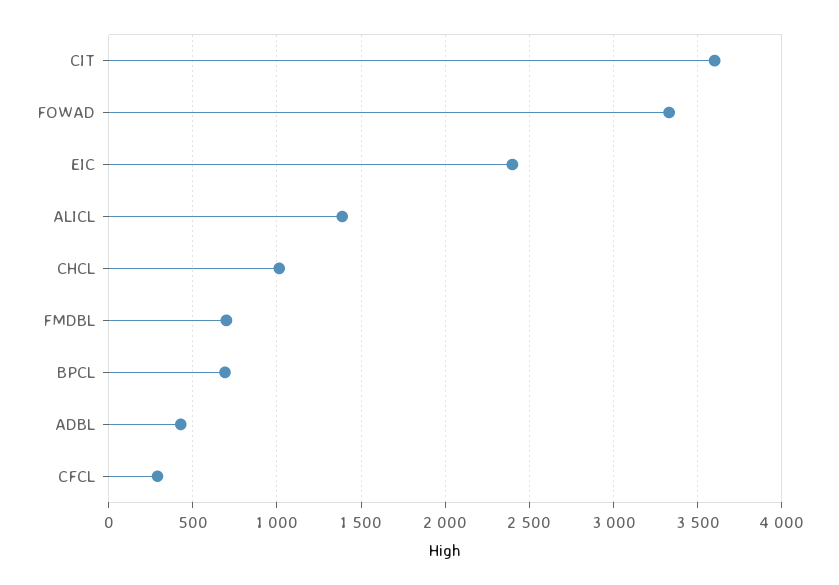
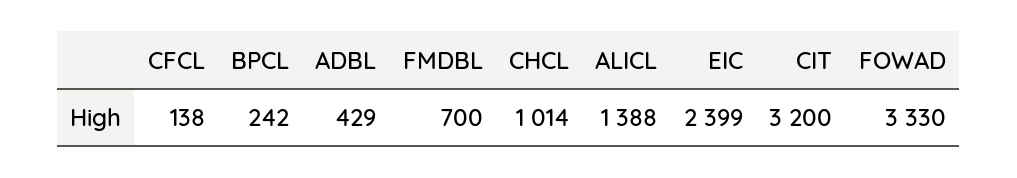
CIT: 3600 -> 3200
BPCL: 700 -> 242
CFCL: 300 -> 138

